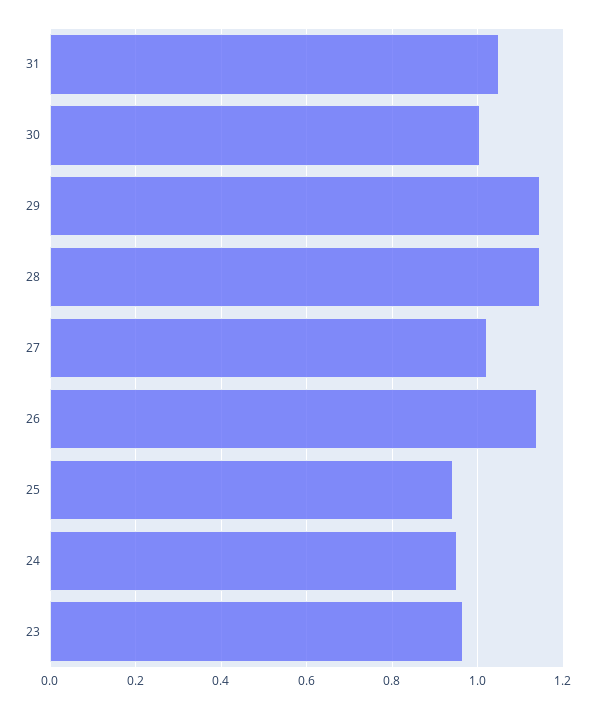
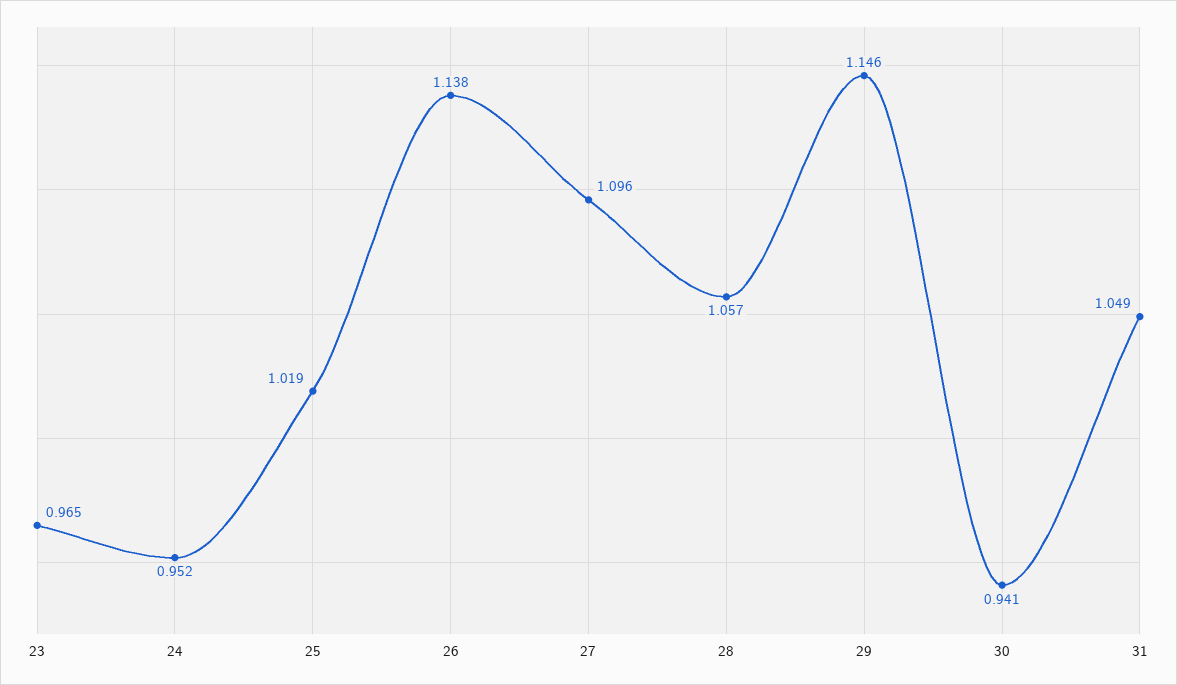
30: 1 -> 0.941
28: 1.14 -> 1.057
27: 1.02 -> 1.096
25: 0.94 -> 1.019

